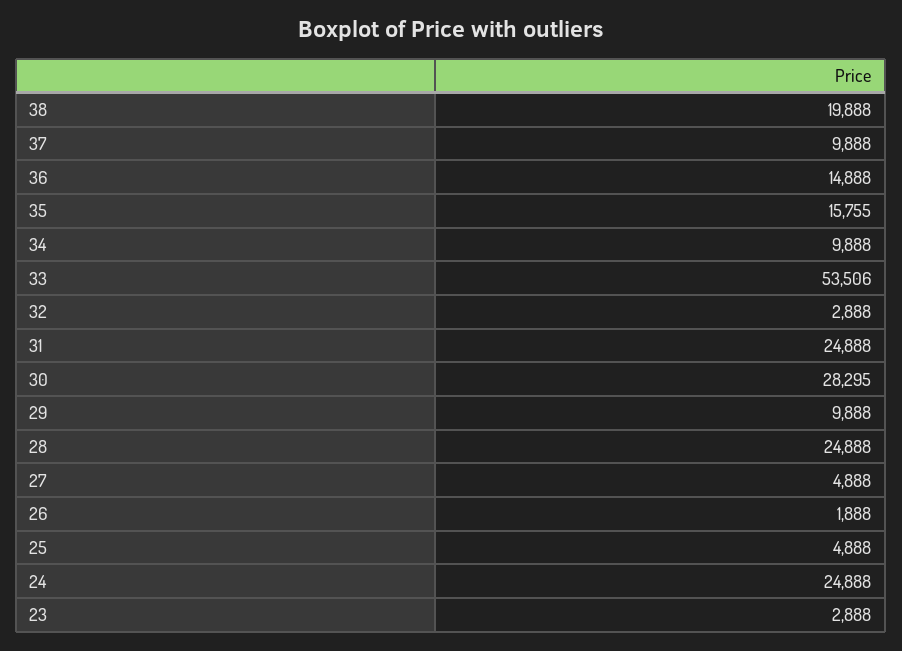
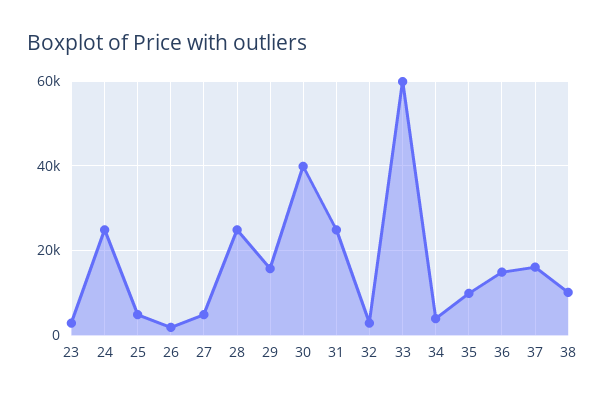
38: 19888 -> 10000
37: 9888 -> 16000
35: 15755 -> 10000
34: 9888 -> 4000
33: 53506 -> 60000
30: 28295 -> 40000
29: 9888 -> 16000

